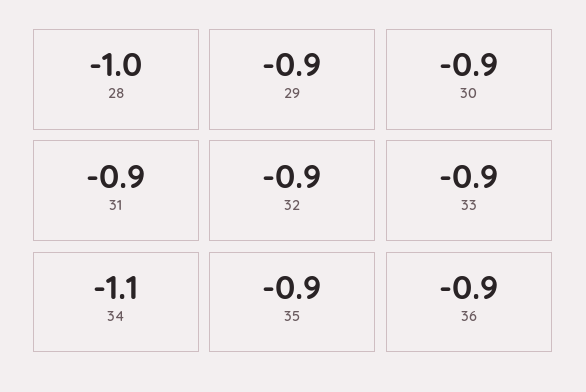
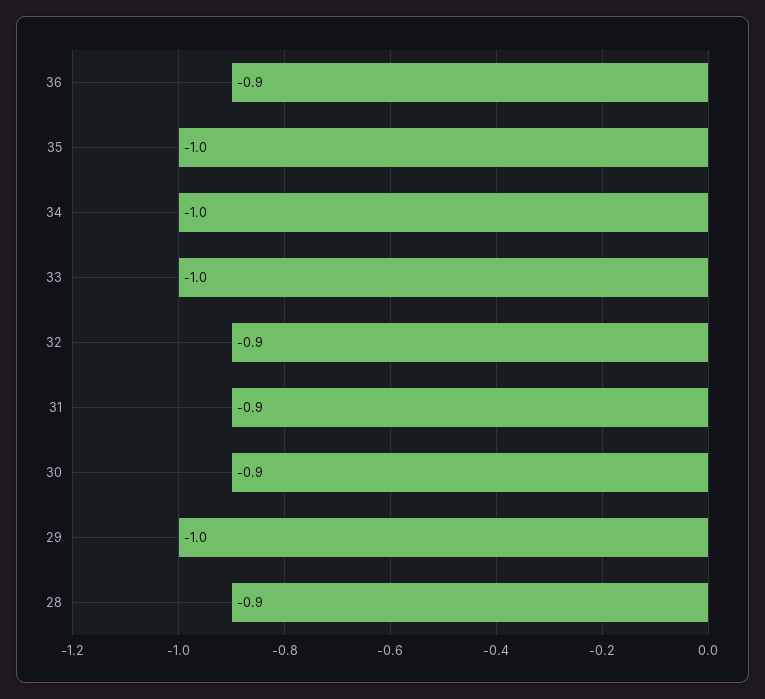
28: -1 -> -0.9
29: -0.9 -> -1
33: -0.9 -> -1
34: -1.1 -> -1
35: -0.9 -> -1

